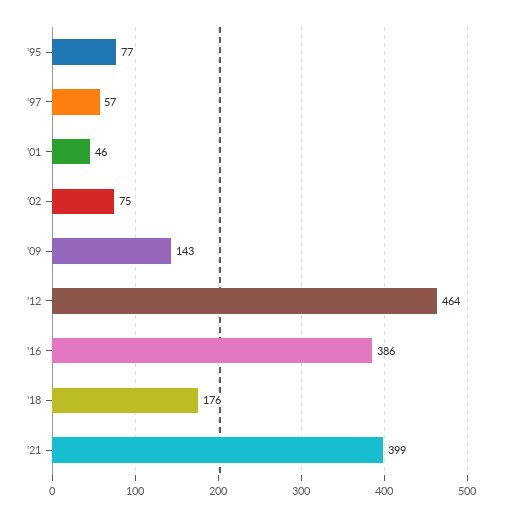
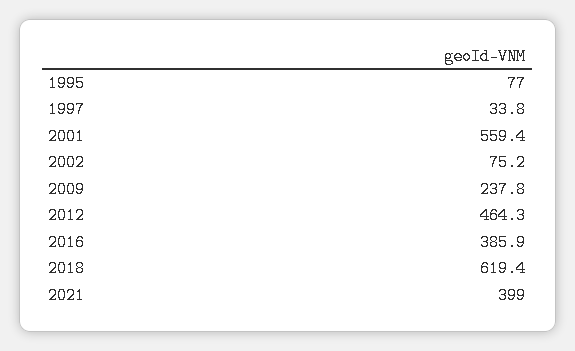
'97: 57 -> 33.8
'01: 46 -> 559.4
'09: 143 -> 237.8
'18: 176 -> 619.4

